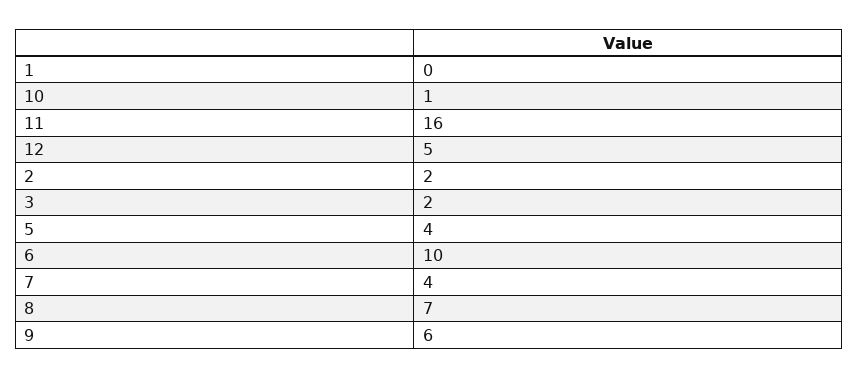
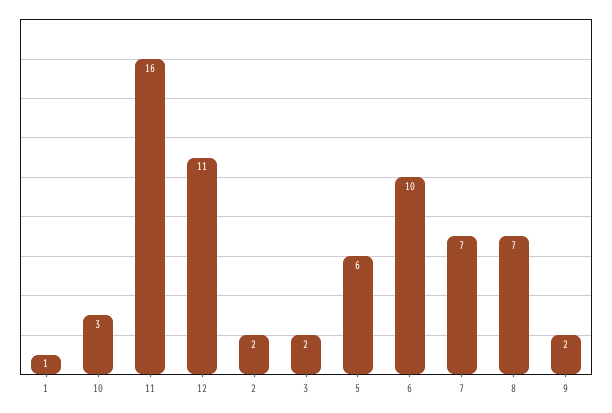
1: 0 -> 1
10: 1 -> 3
12: 5 -> 11
5: 4 -> 6
7: 4 -> 7
9: 6 -> 2

